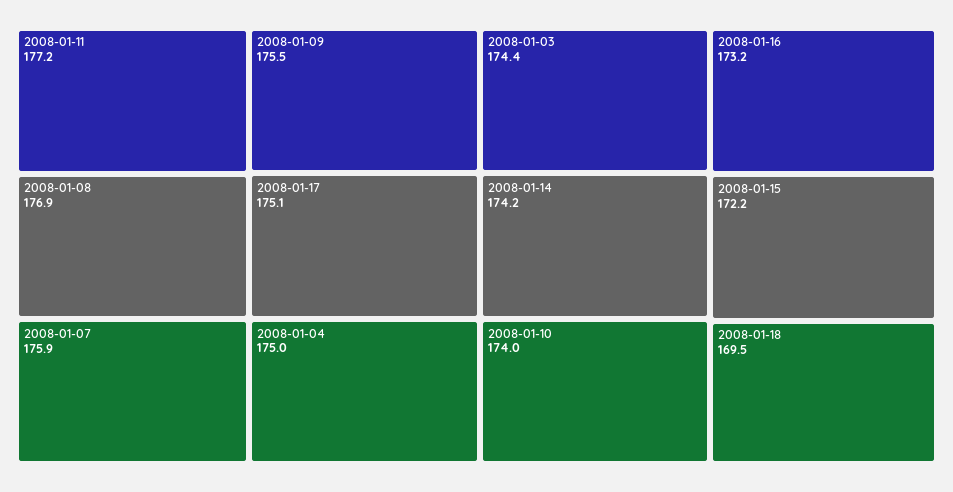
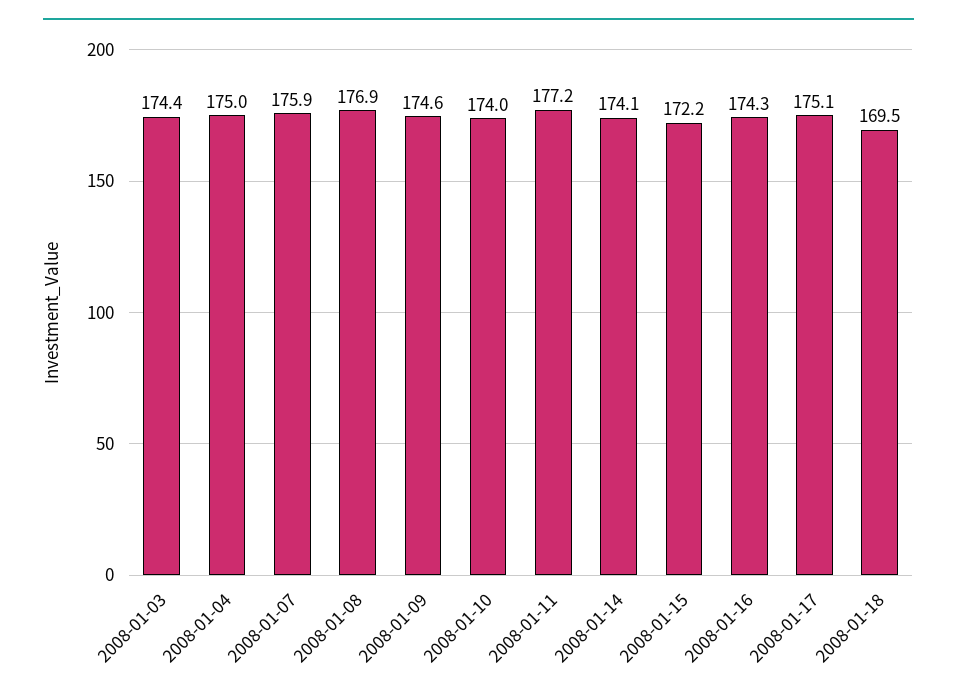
2008-01-09: 175.5 -> 174.6
2008-01-14: 174.2 -> 174.1
2008-01-16: 173.2 -> 174.3

